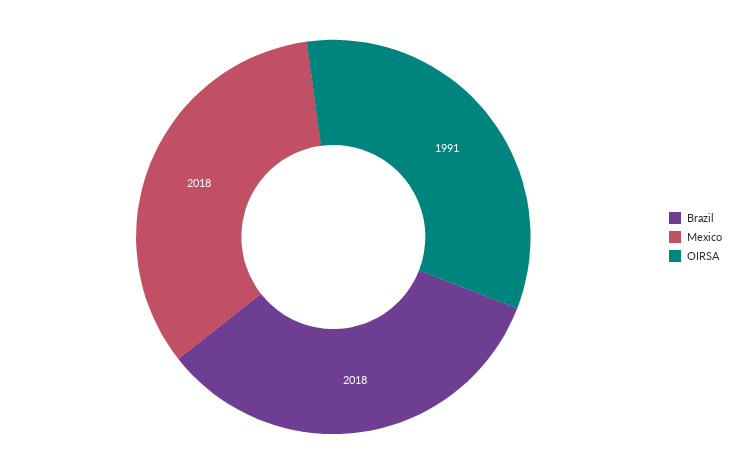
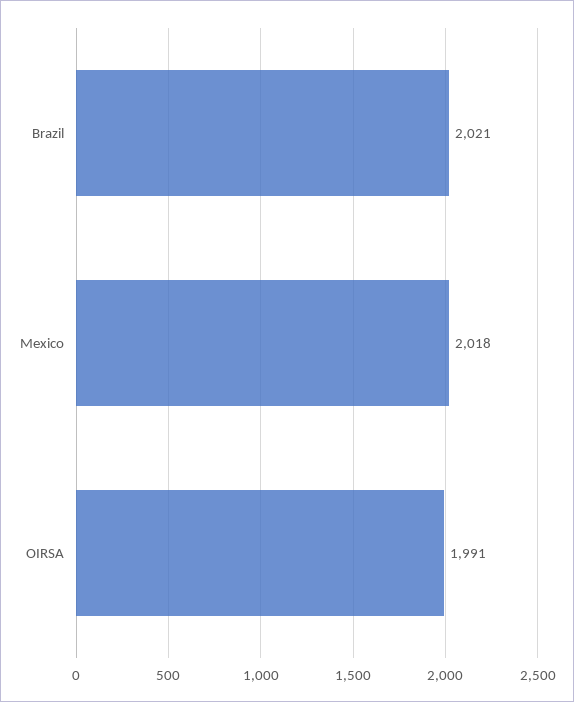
Brazil: 2018 -> 2021

